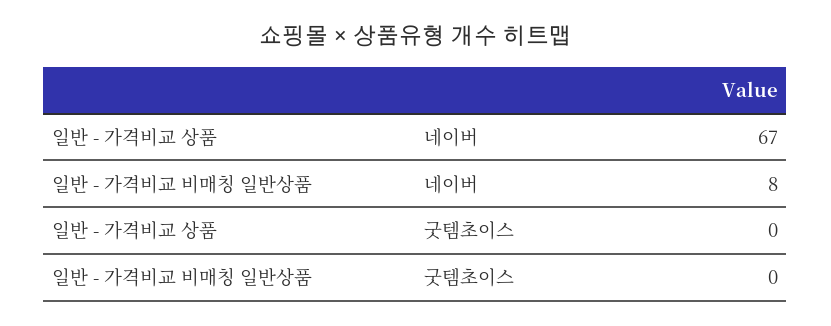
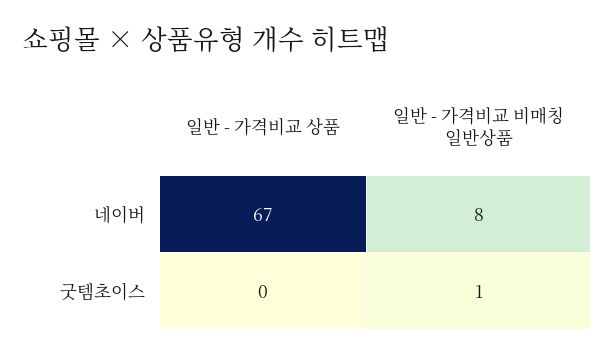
일반 - 가격비교 비매칭 일반상품, 굿템초이스: 0 -> 1

